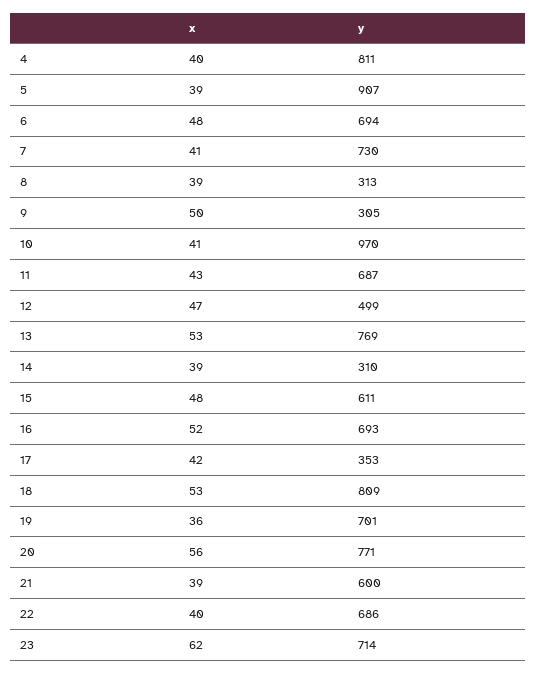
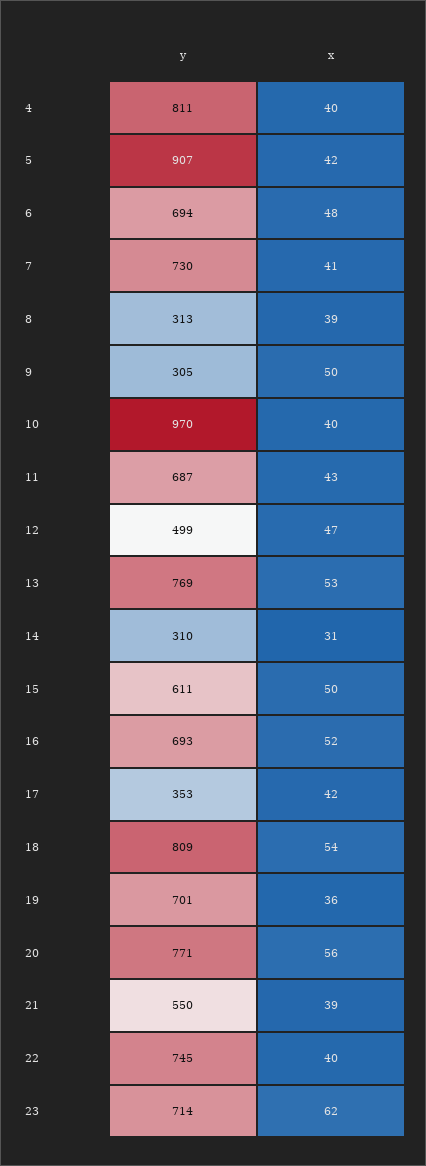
x, 5: 39 -> 42
x, 10: 41 -> 40
x, 14: 39 -> 31
x, 15: 48 -> 50
x, 18: 53 -> 54
y, 21: 600 -> 550
y, 22: 686 -> 745

